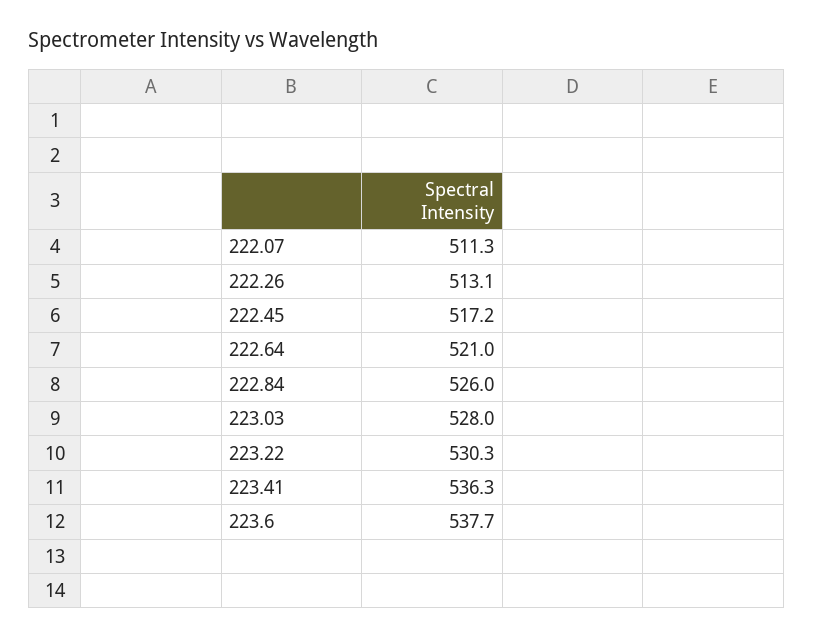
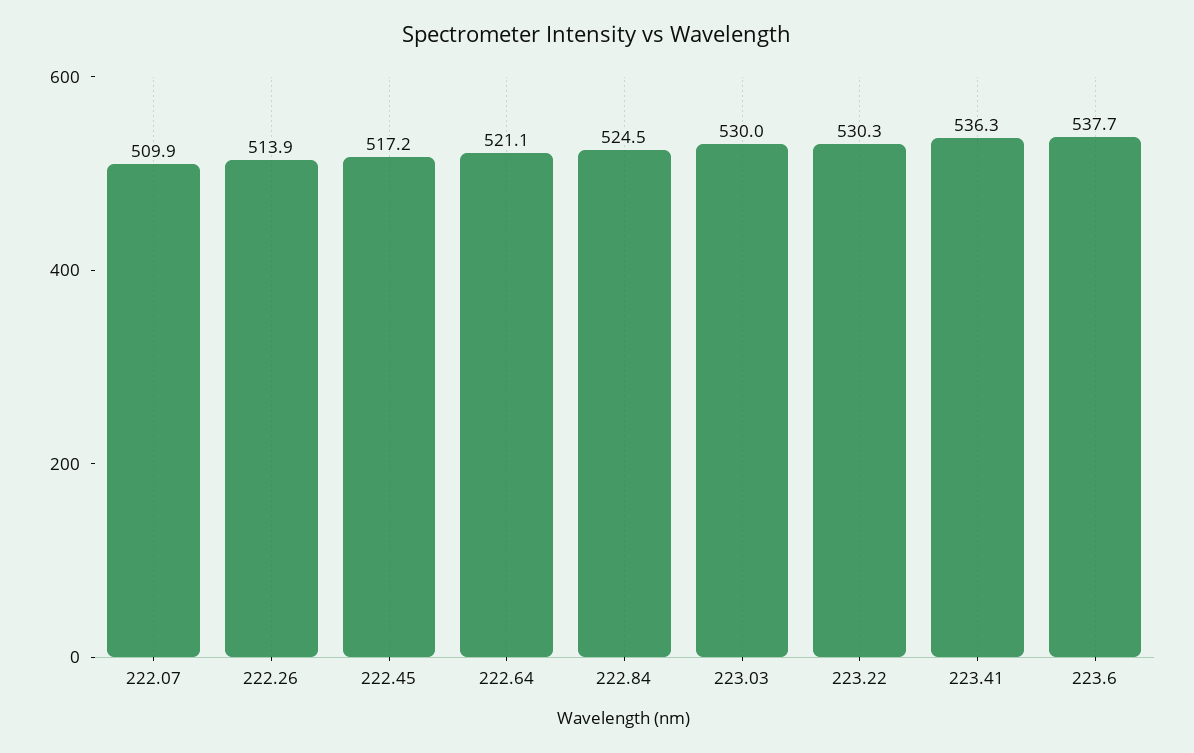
222.07: 511.3 -> 509.9
222.26: 513.1 -> 513.9
222.64: 521 -> 521.1
222.84: 526 -> 524.5
223.03: 528 -> 530

